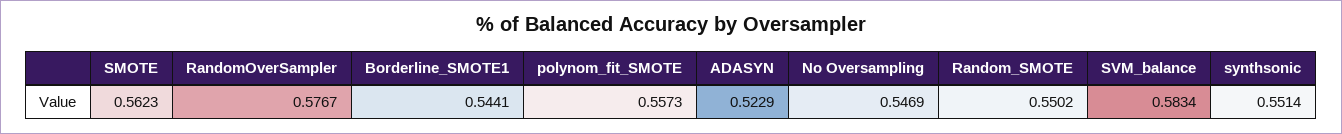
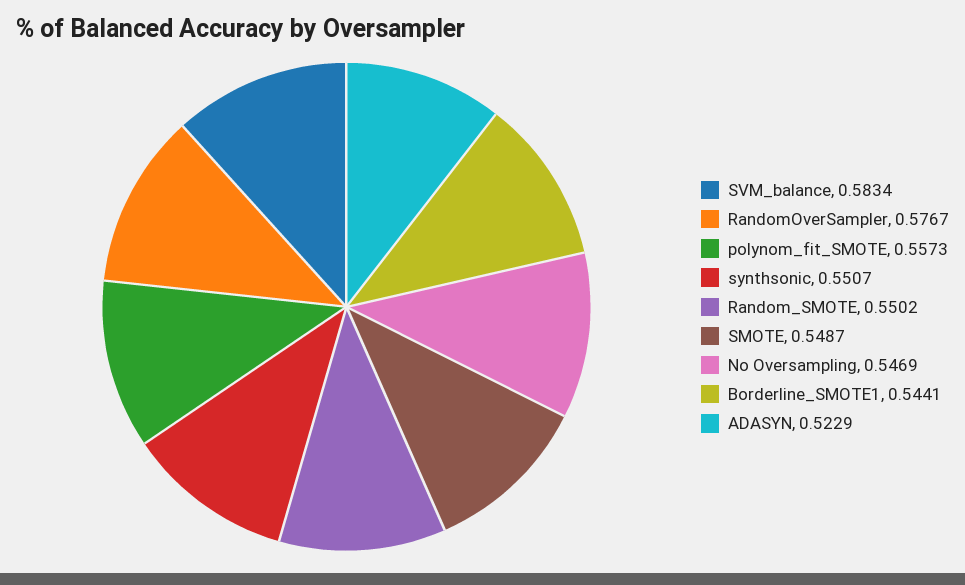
SMOTE: 0.5623 -> 0.5487
synthsonic: 0.5514 -> 0.5507

